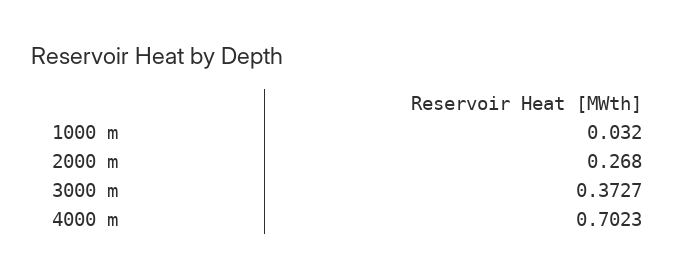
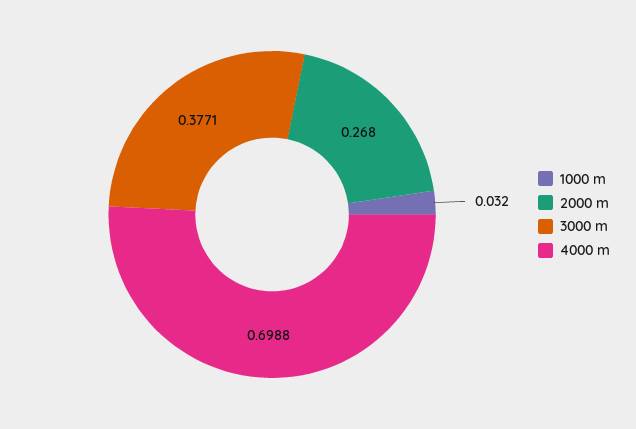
3000 m: 0.3727 -> 0.3771
4000 m: 0.7023 -> 0.6988

